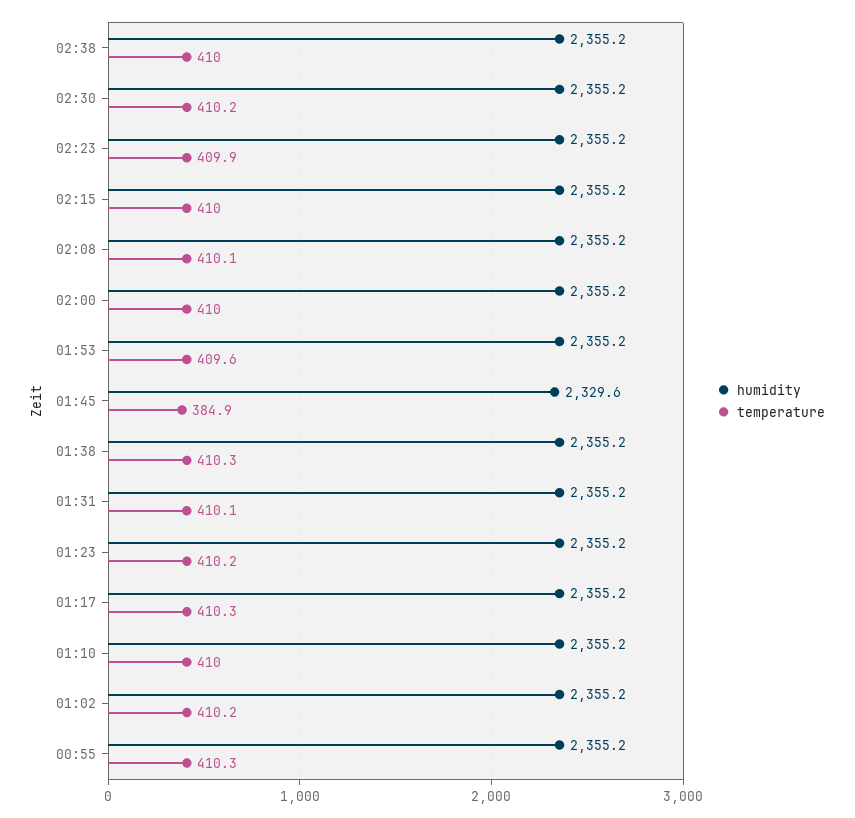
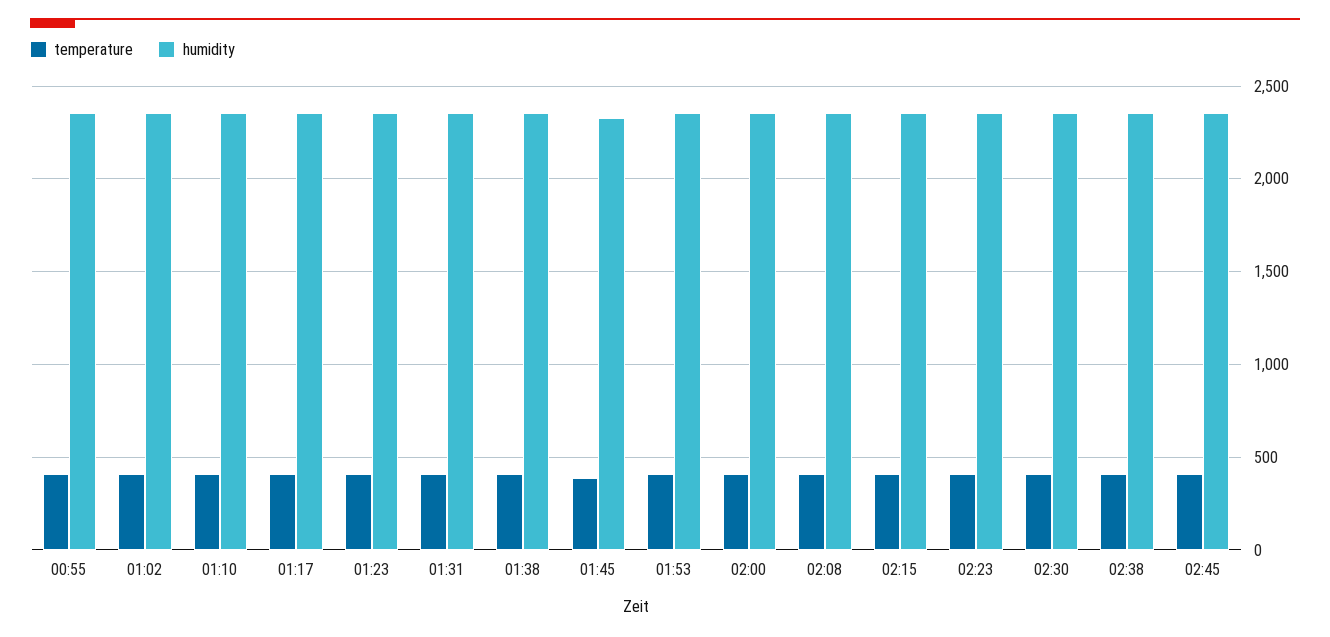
temperature, 02:45: none -> 400
humidity, 02:45: none -> 2350

